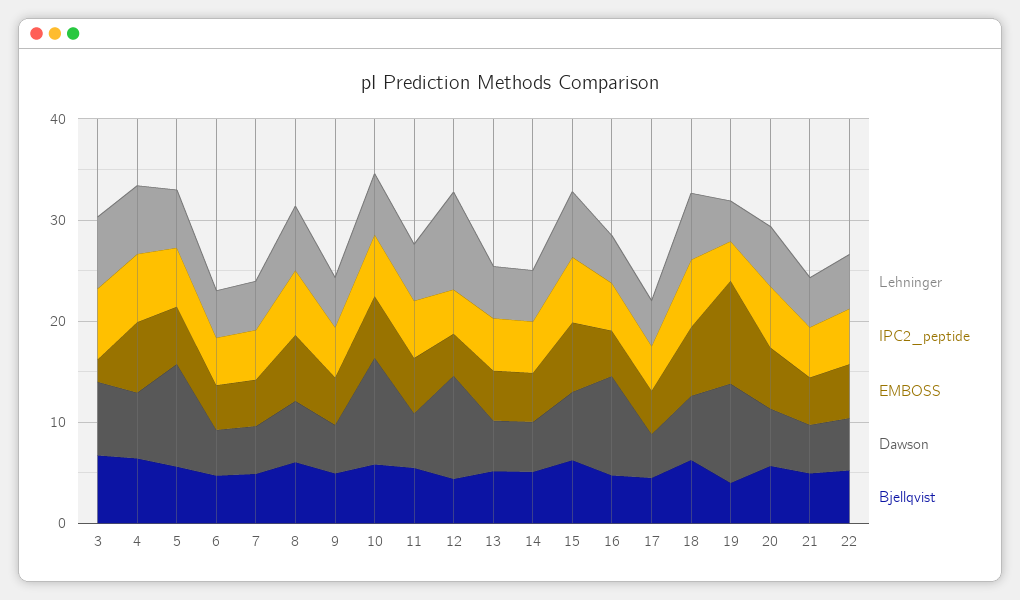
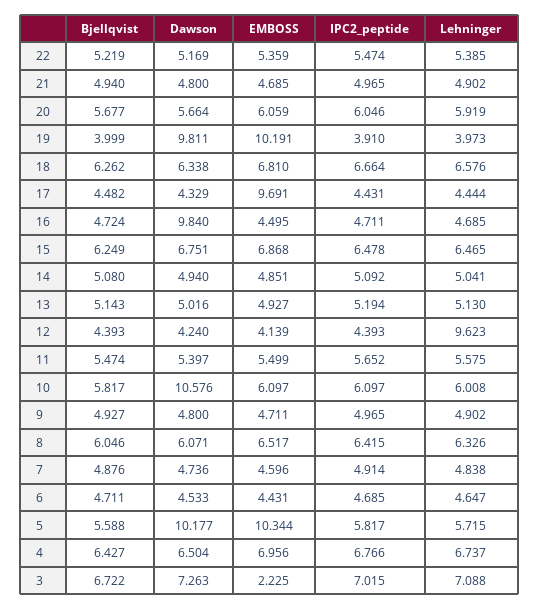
EMBOSS, 5: 6 -> 10.344
Dawson, 12: 10 -> 4.24
EMBOSS, 17: 4 -> 9.691

